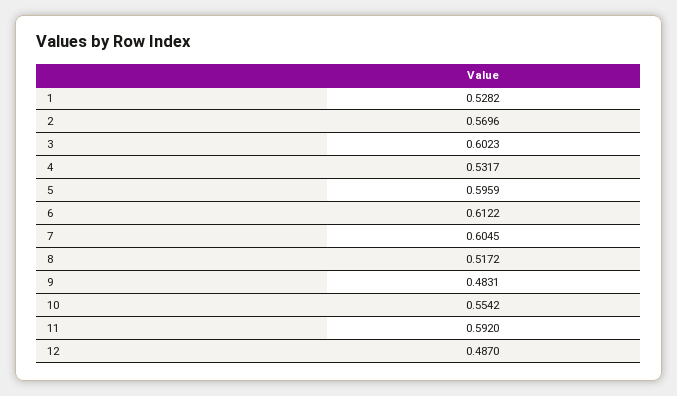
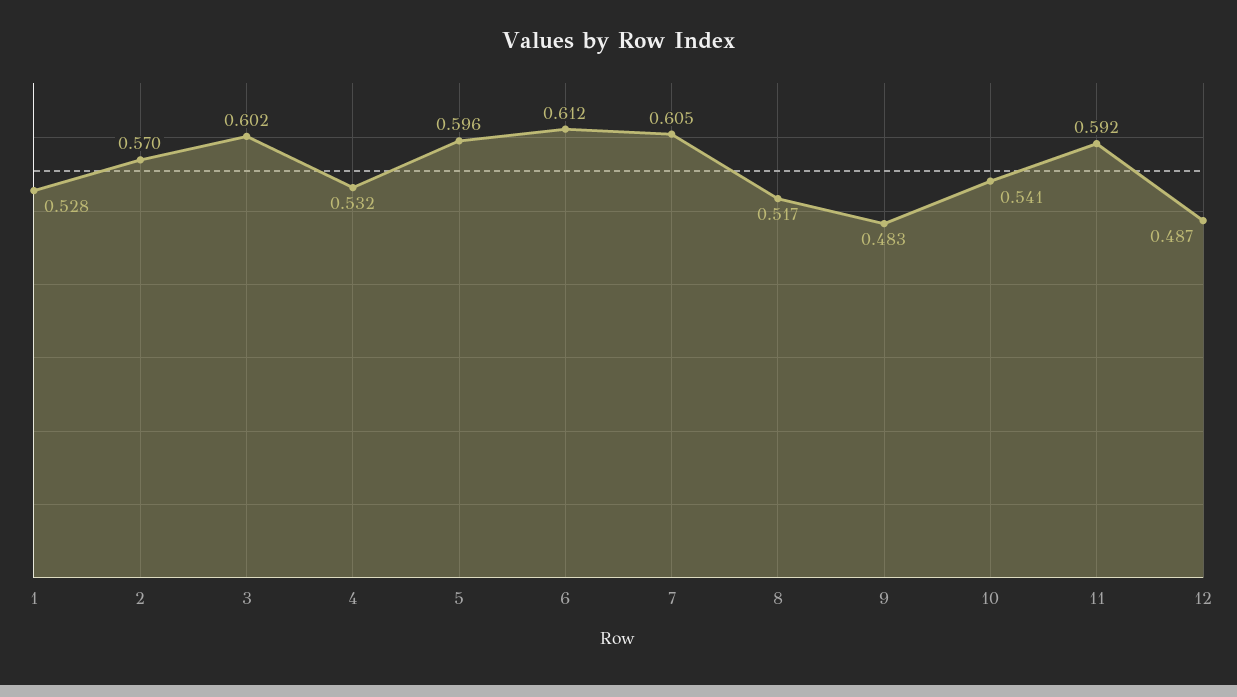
10: 0.5542 -> 0.541

